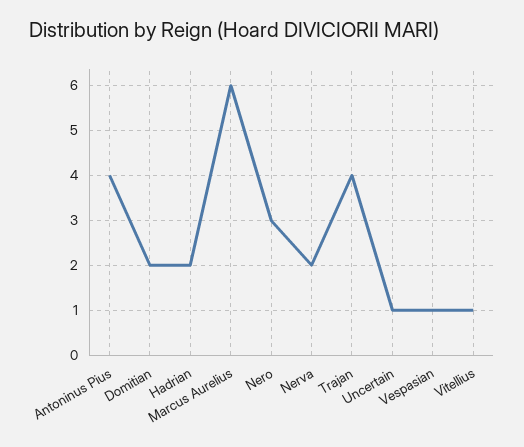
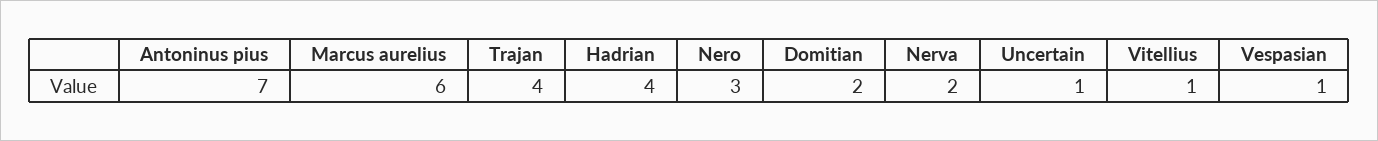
Antoninus Pius: 4 -> 7
Hadrian: 2 -> 4

